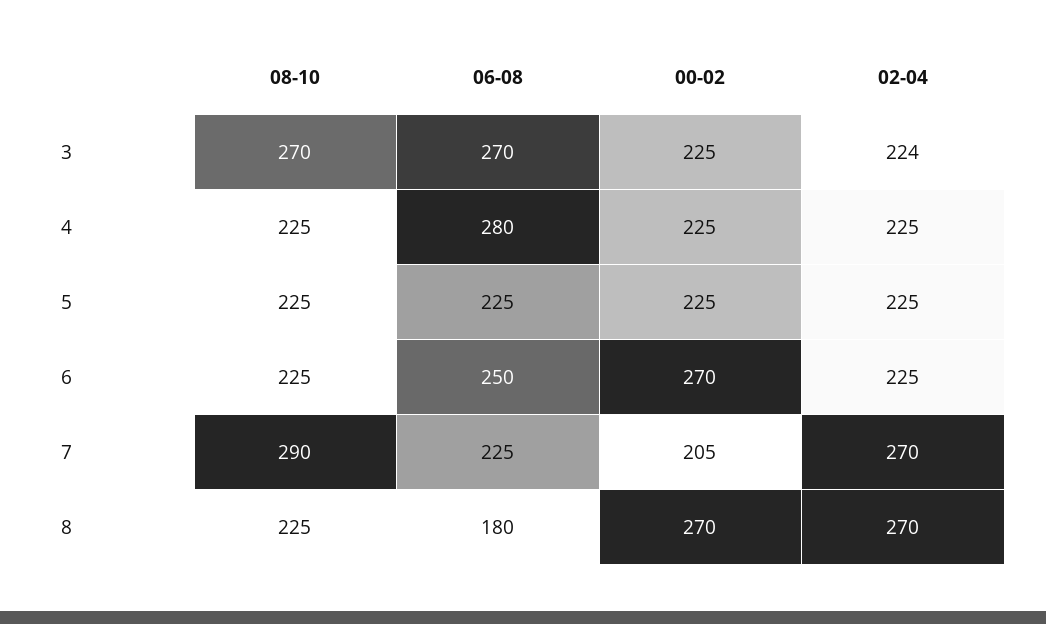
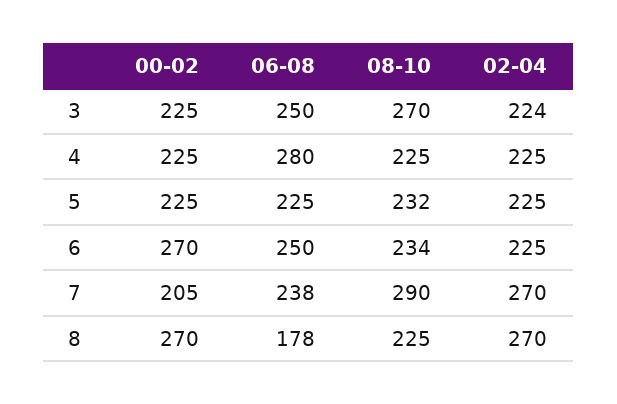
06-08, 3: 270 -> 250
08-10, 5: 225 -> 232
08-10, 6: 225 -> 234
06-08, 7: 225 -> 238
06-08, 8: 180 -> 178

